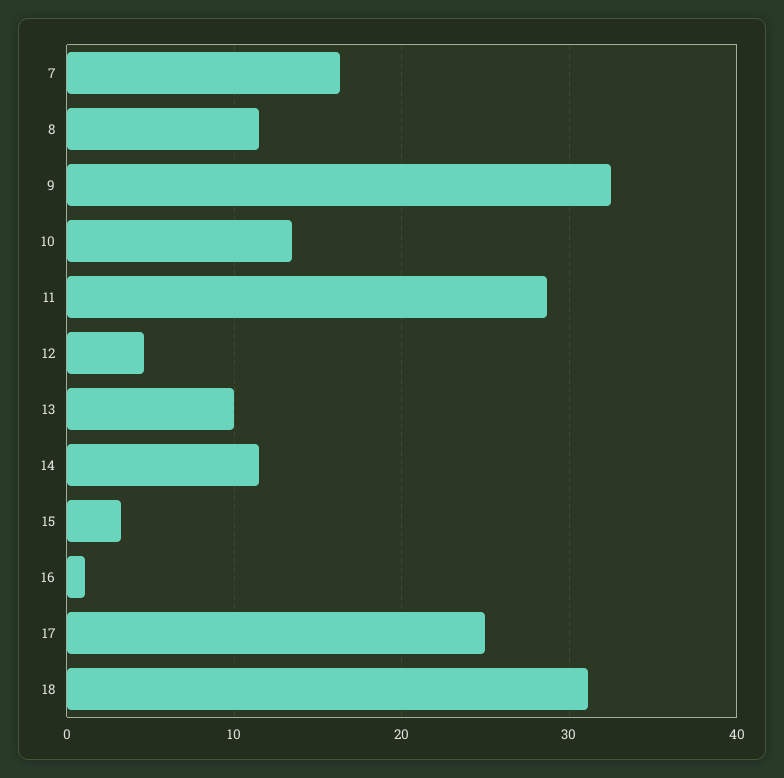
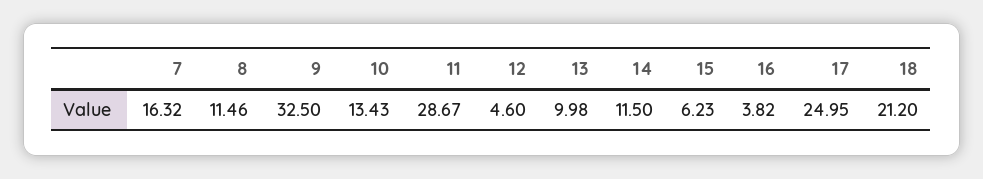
15: 3 -> 6.23
16: 1 -> 3.82
18: 31 -> 21.2

